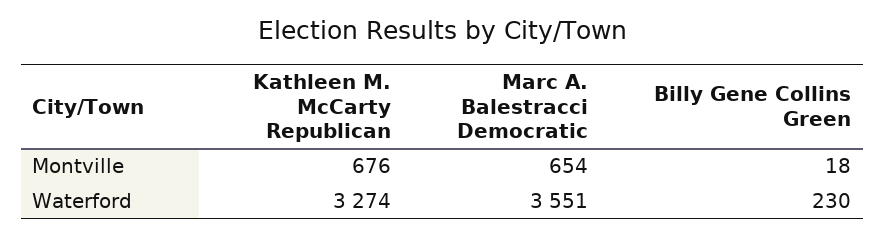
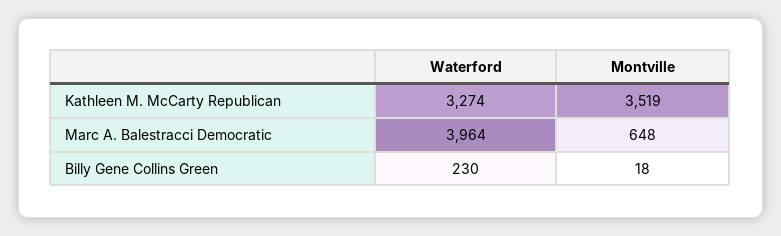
Kathleen M. McCarty Republican, Montville: 676 -> 3519
Marc A. Balestracci Democratic, Montville: 654 -> 648
Marc A. Balestracci Democratic, Waterford: 3551 -> 3964

